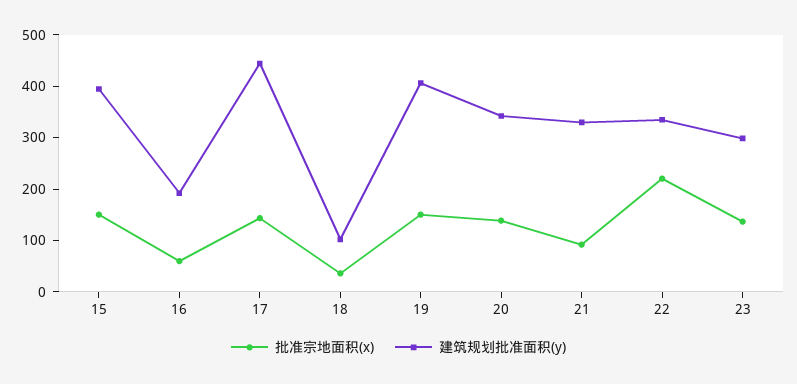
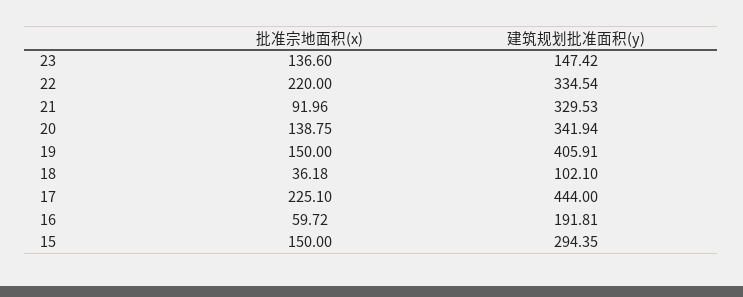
建筑规划批准面积(y), 15: 400 -> 294.35
批准宗地面积(x), 17: 140 -> 225.1
建筑规划批准面积(y), 23: 300 -> 147.42

